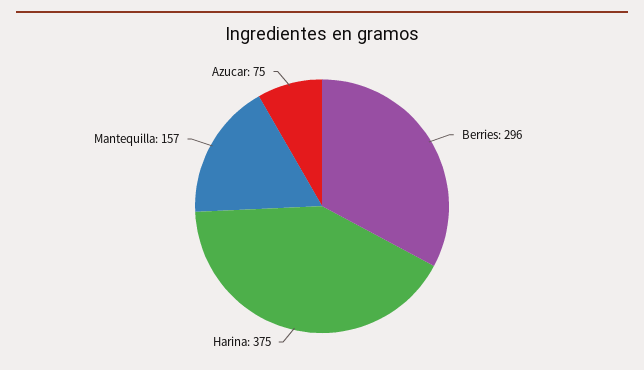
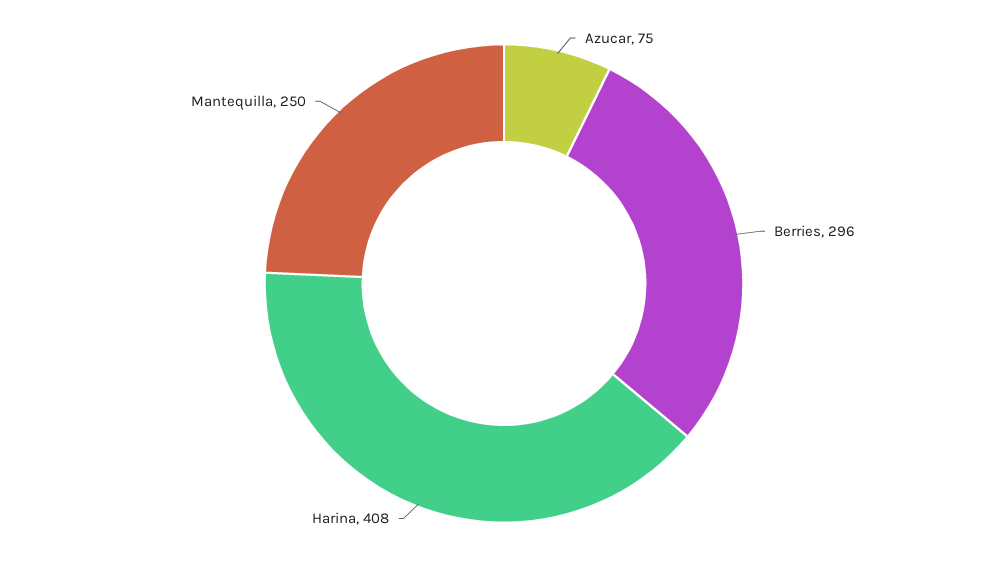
Harina: 375 -> 408
Mantequilla: 157 -> 250

